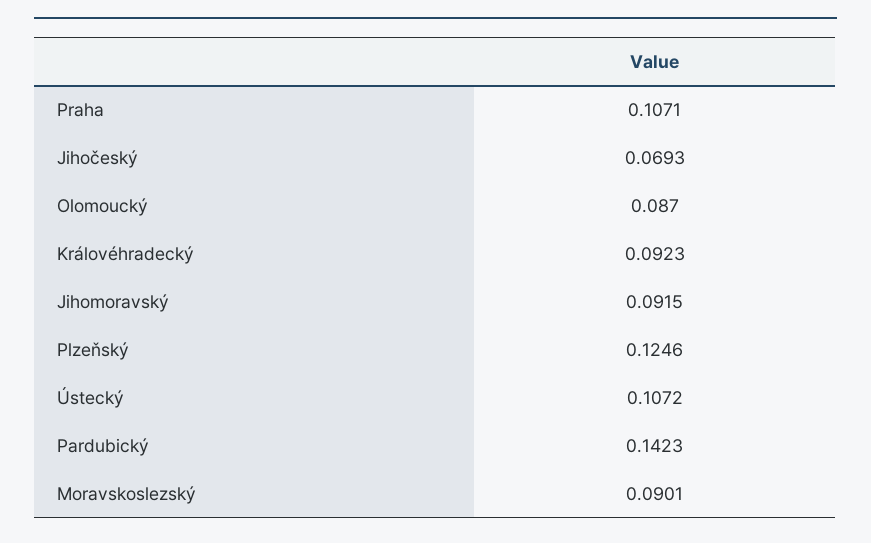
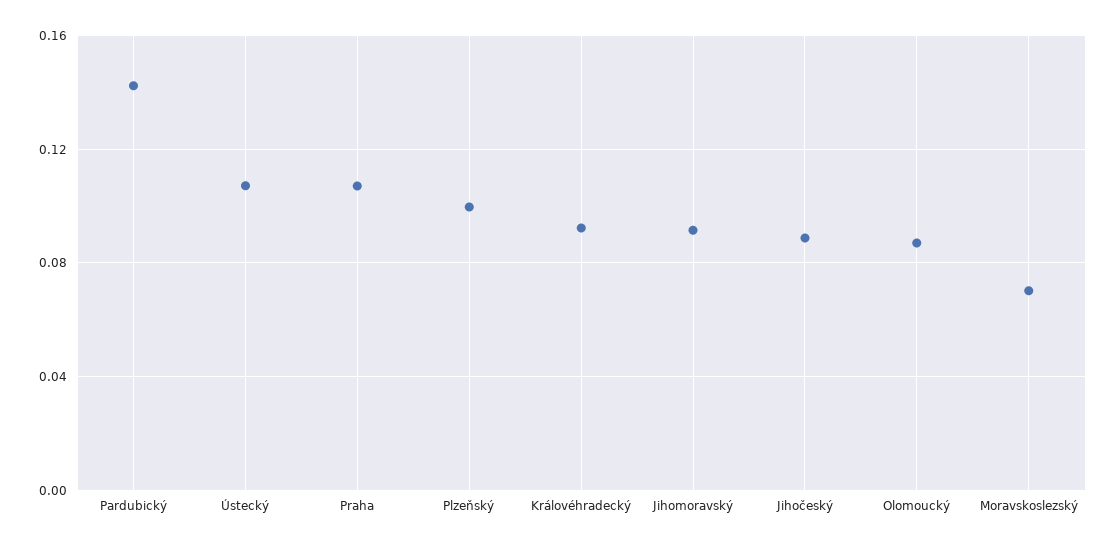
Jihočeský: 0.0693 -> 0.09
Plzeňský: 0.1246 -> 0.1
Moravskoslezský: 0.0901 -> 0.07

